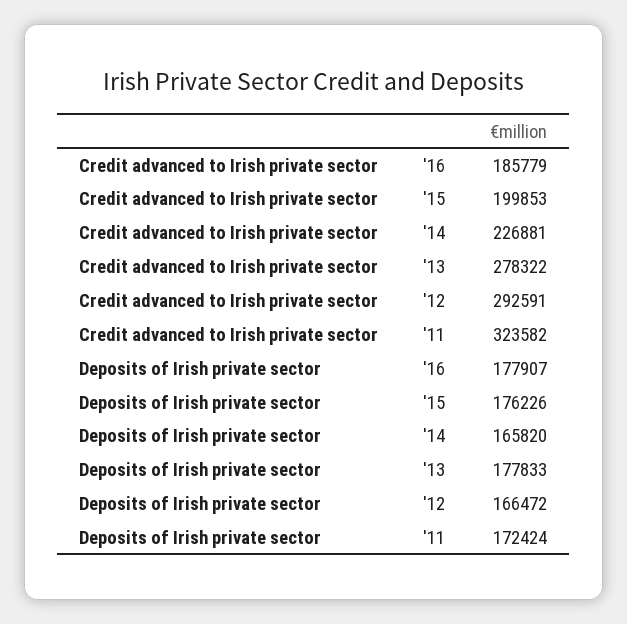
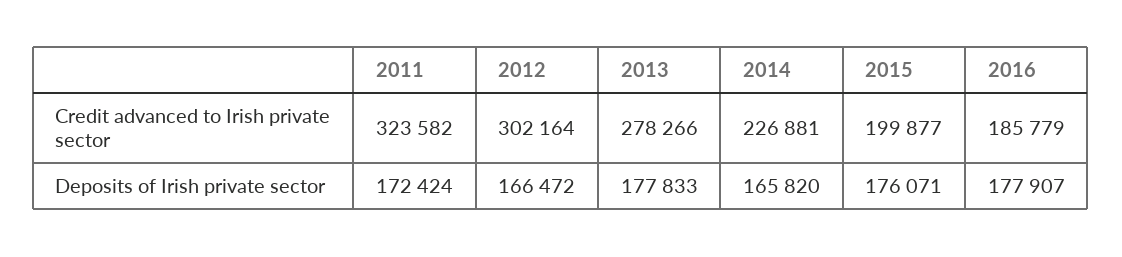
Credit advanced to Irish private sector, '15: 199853 -> 199877
Credit advanced to Irish private sector, '13: 278322 -> 278266
Credit advanced to Irish private sector, '12: 292591 -> 302164
Deposits of Irish private sector, '15: 176226 -> 176071

